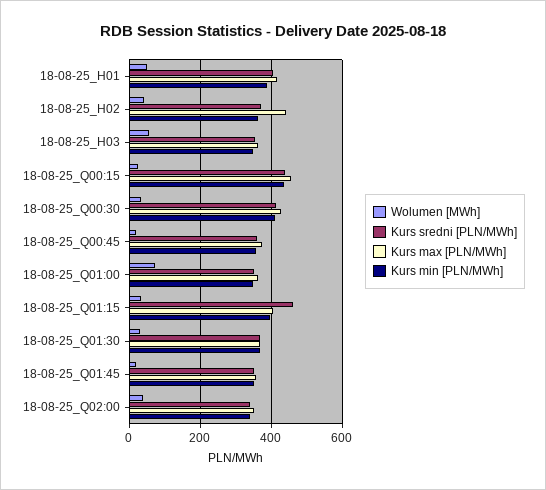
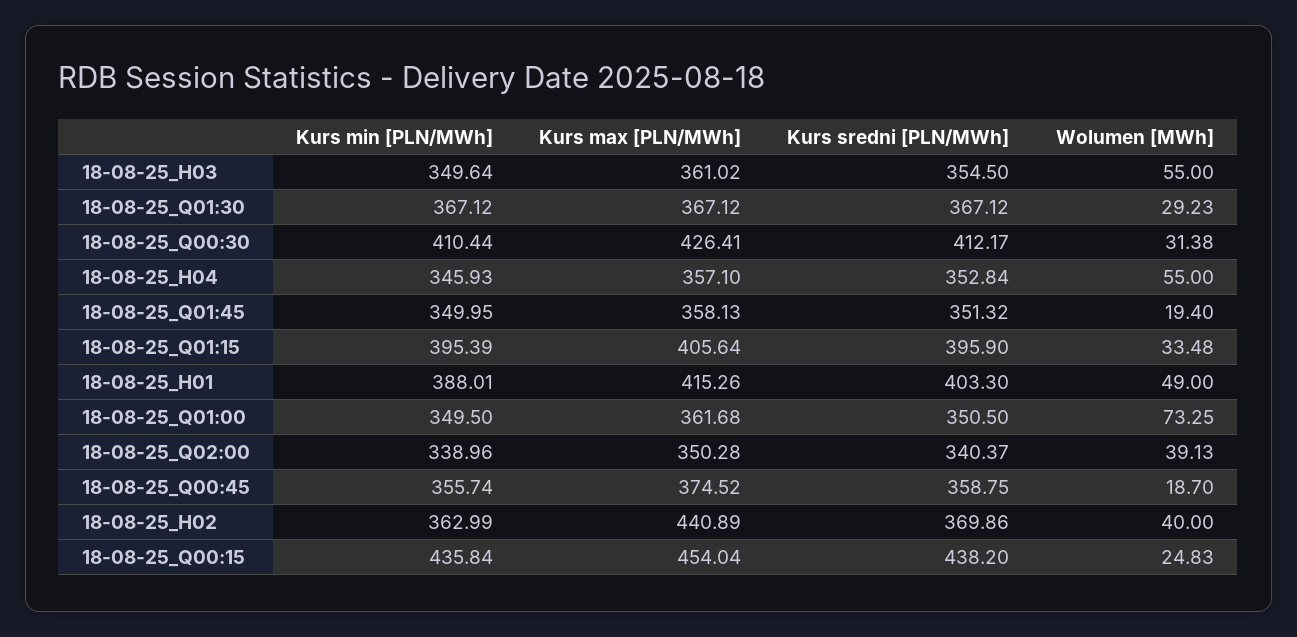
Kurs sredni [PLN/MWh], 18-08-25_Q01:15: 460 -> 395.9
Kurs min [PLN/MWh], 18-08-25_H04: none -> 345.93
Kurs max [PLN/MWh], 18-08-25_H04: none -> 357.1
Kurs sredni [PLN/MWh], 18-08-25_H04: none -> 352.84
Wolumen [MWh], 18-08-25_H04: none -> 55

